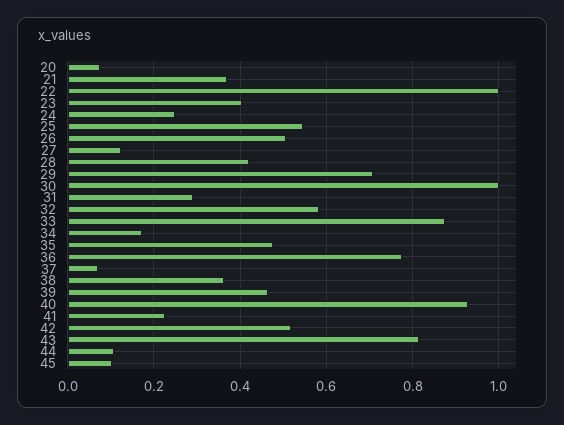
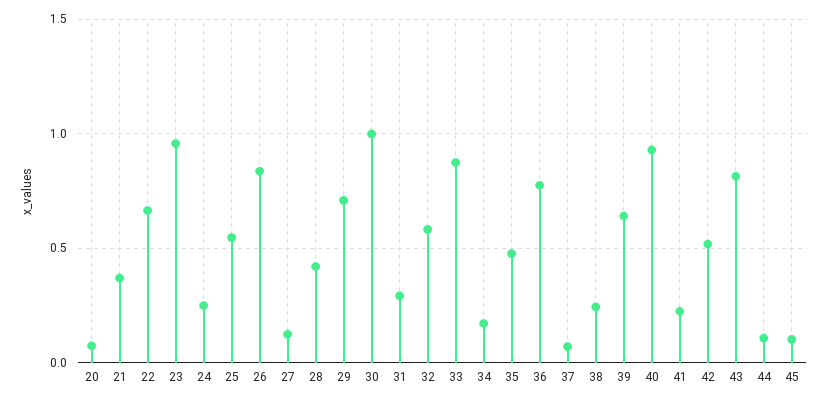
22: 1 -> 0.65
23: 0.4 -> 0.95
26: 0.5 -> 0.85
38: 0.36 -> 0.25
39: 0.46 -> 0.65

